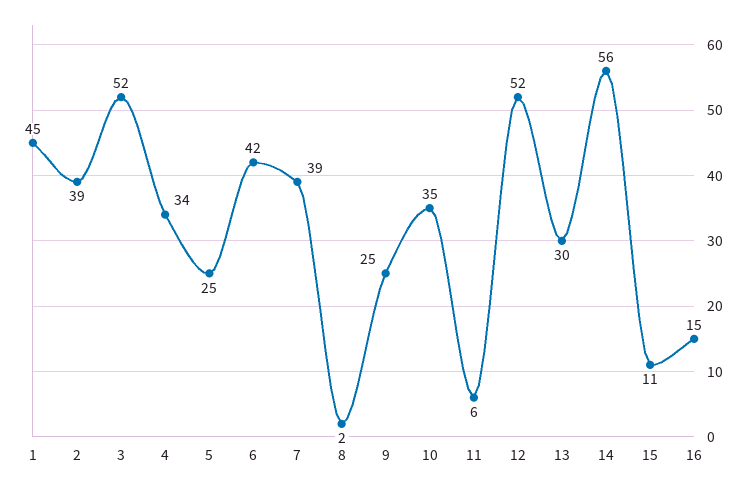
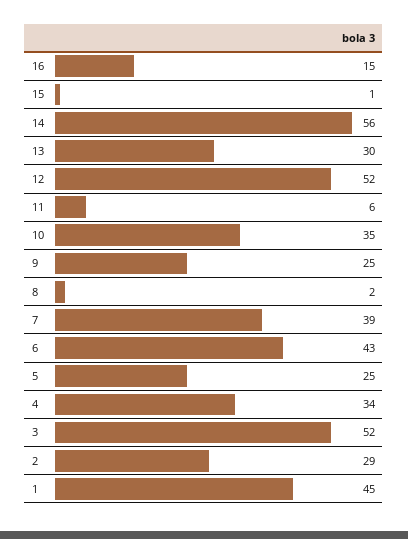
2: 39 -> 29
6: 42 -> 43
15: 11 -> 1

